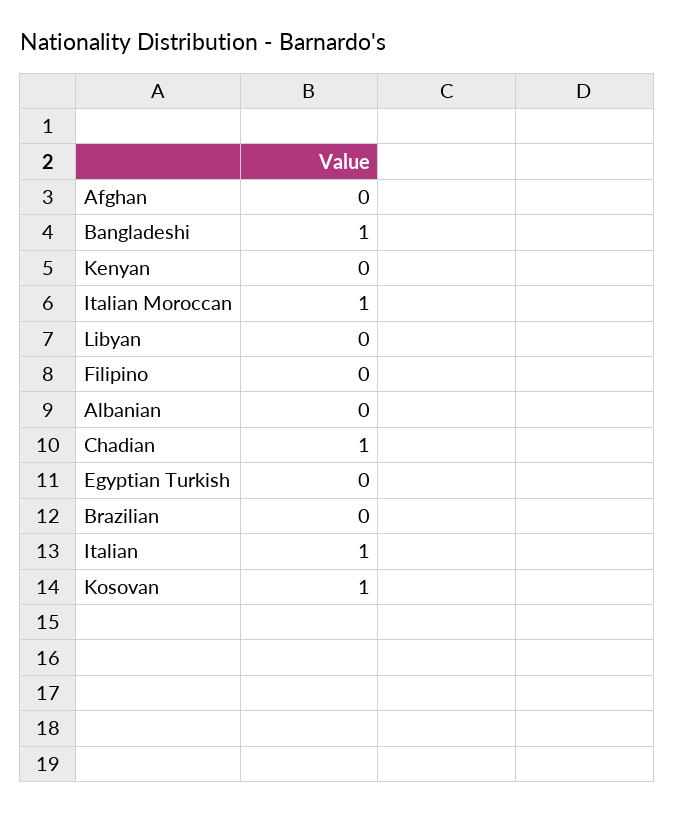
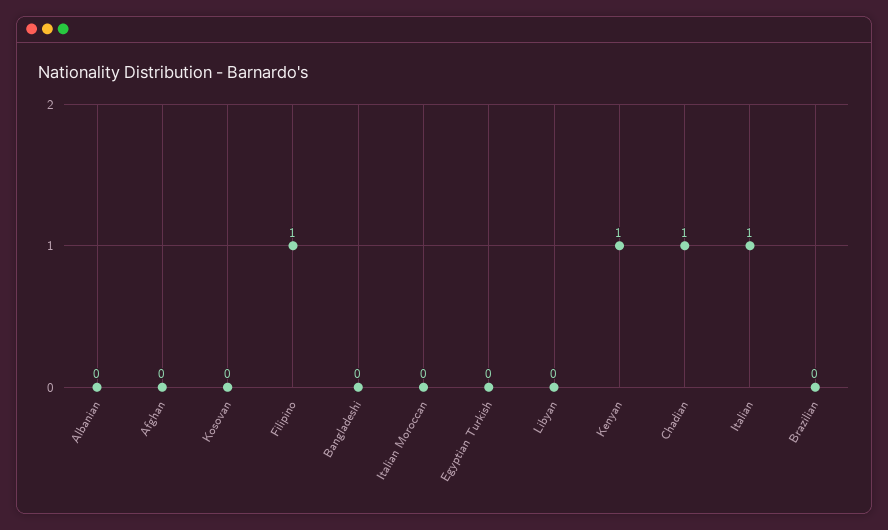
Bangladeshi: 1 -> 0
Kenyan: 0 -> 1
Italian Moroccan: 1 -> 0
Filipino: 0 -> 1
Kosovan: 1 -> 0

